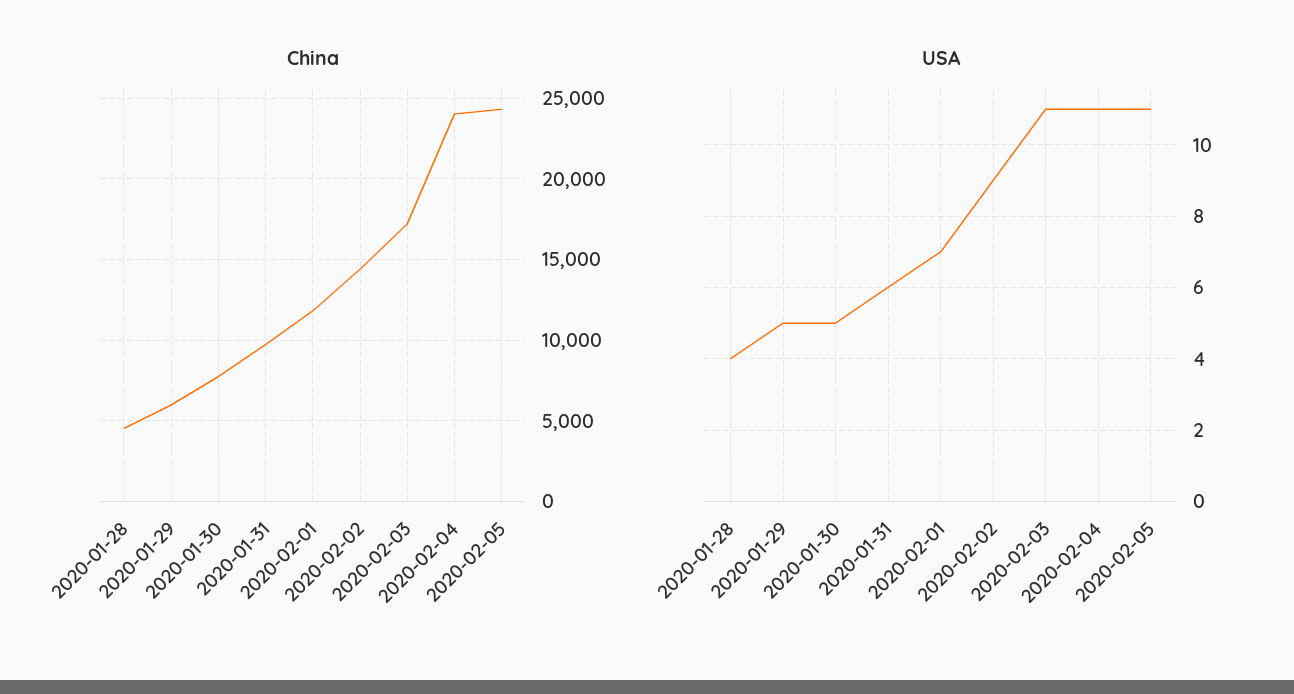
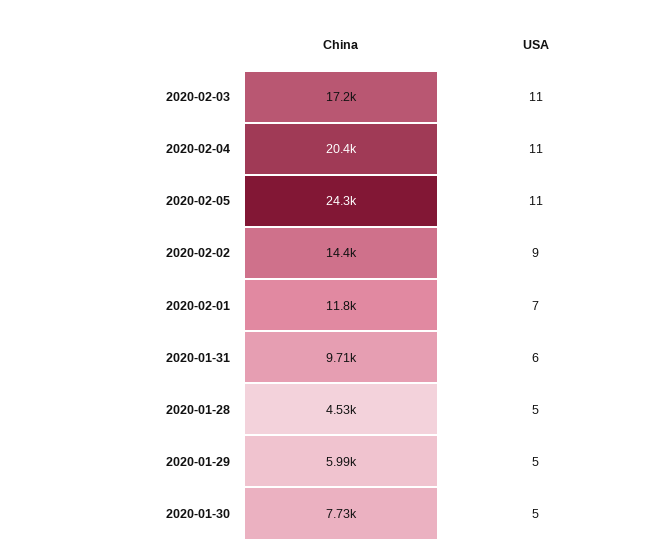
China, 2020-02-04: 24000 -> 20400
USA, 2020-01-28: 4 -> 5

